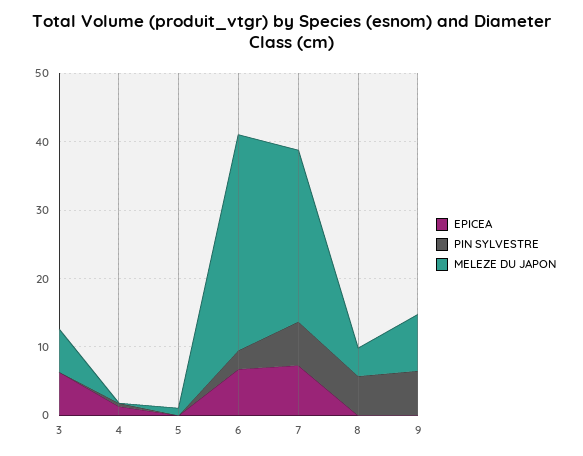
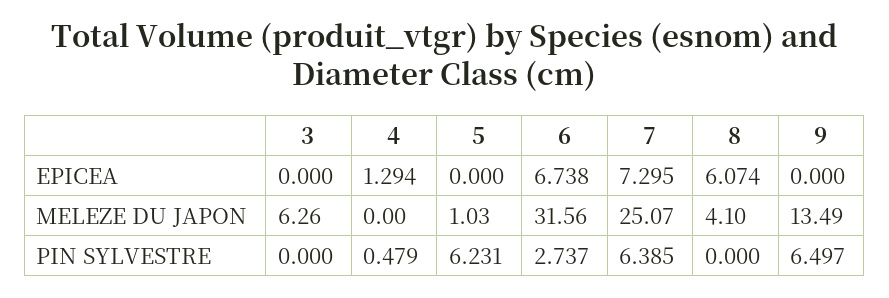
EPICEA, 3: 6 -> 0
PIN SYLVESTRE, 5: 0 -> 6.231
EPICEA, 8: 0 -> 6.074
PIN SYLVESTRE, 8: 6 -> 0
MELEZE DU JAPON, 9: 8 -> 13.49

